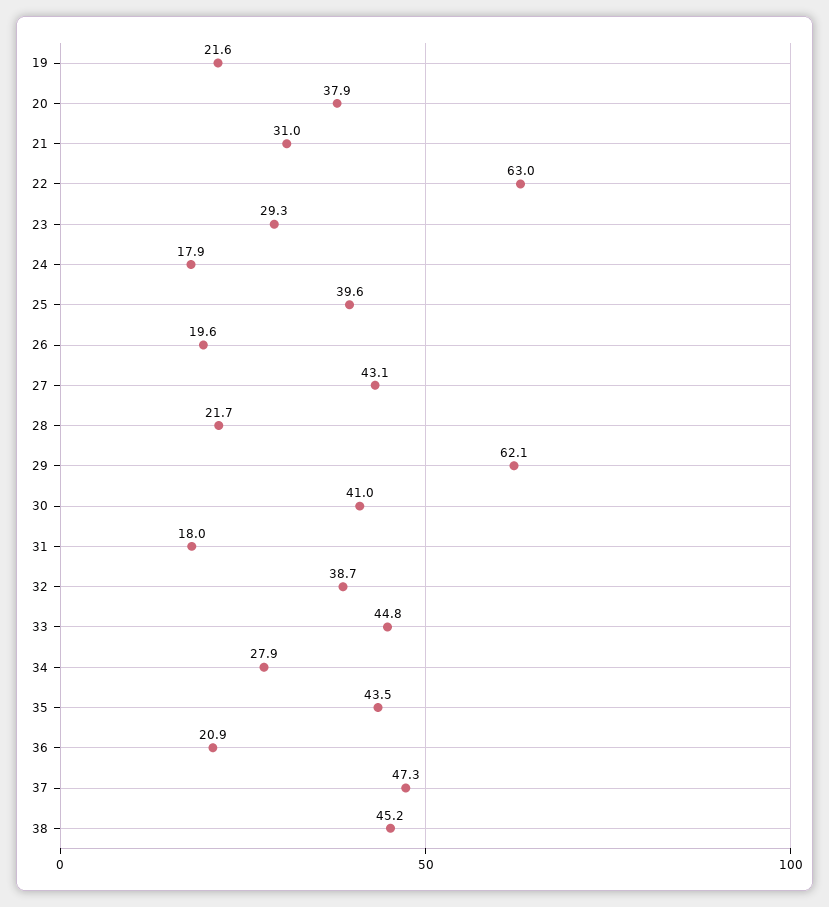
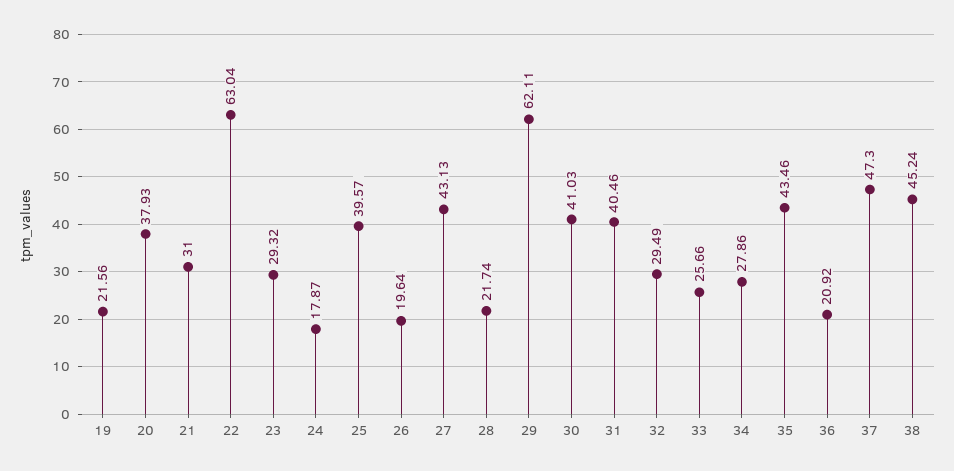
31: 18 -> 40.46
32: 38.7 -> 29.49
33: 44.8 -> 25.66

